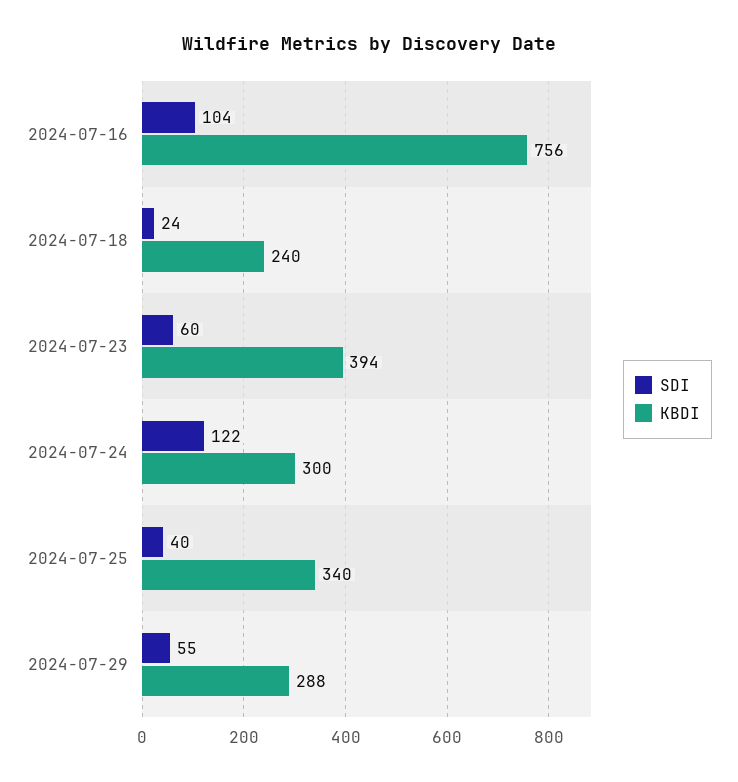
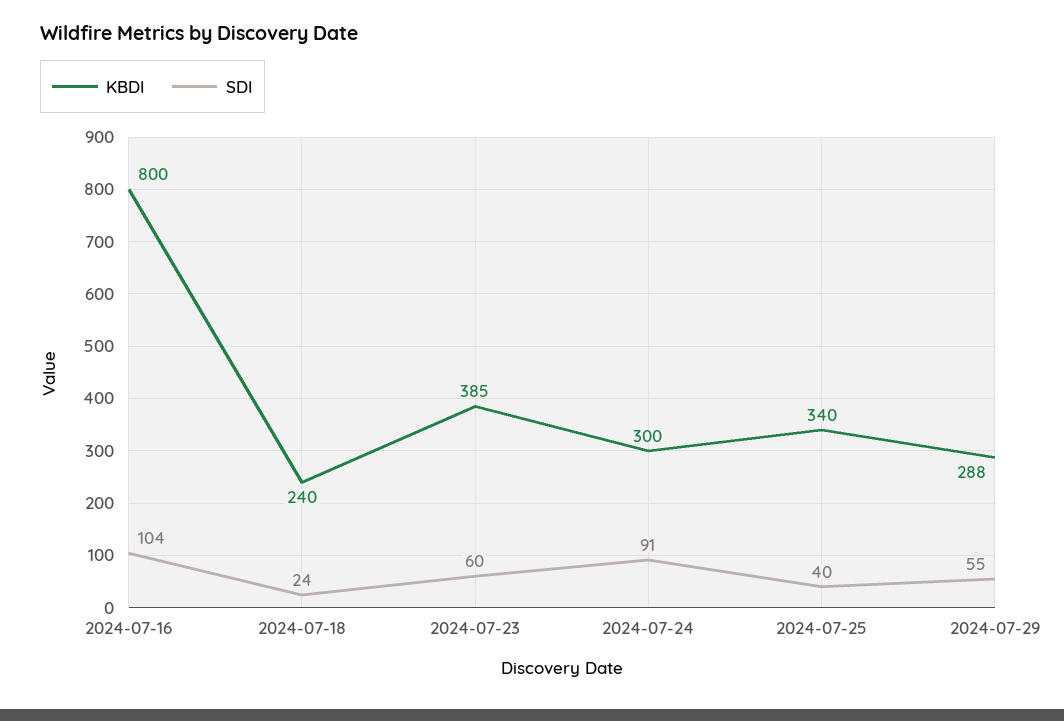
KBDI, 2024-07-16: 756 -> 800
KBDI, 2024-07-23: 394 -> 385
SDI, 2024-07-24: 122 -> 91

